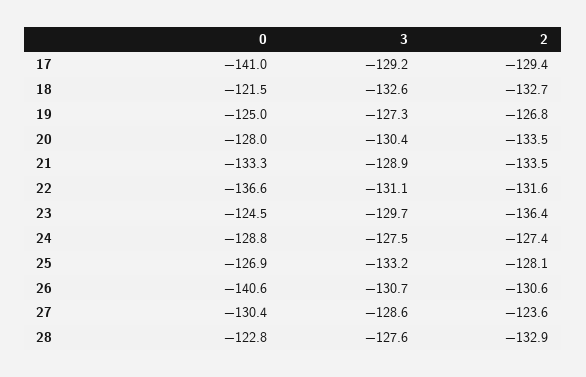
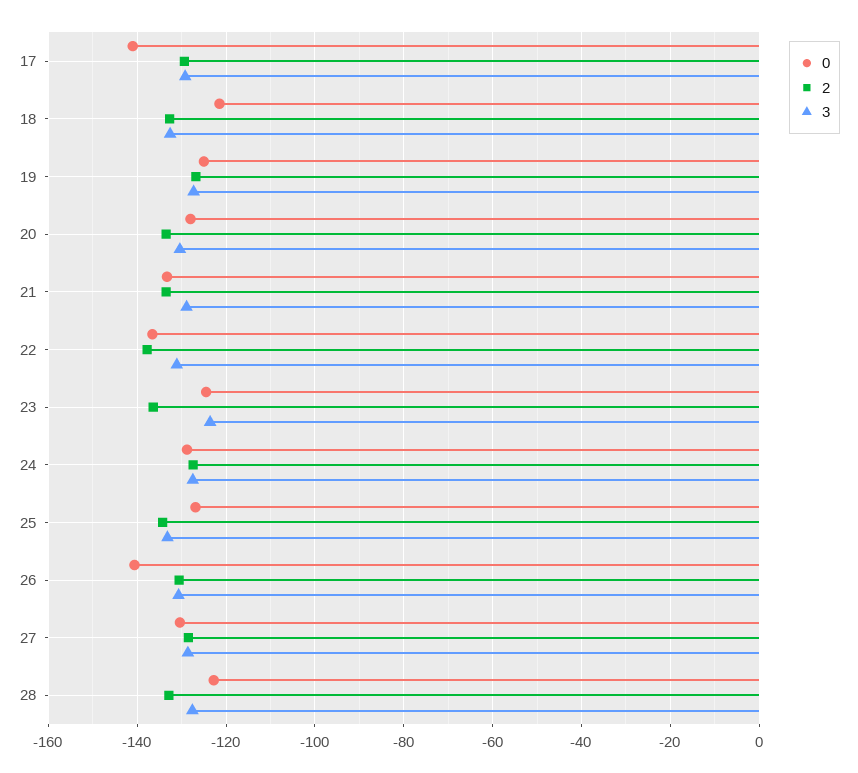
2, 22: -131.6 -> -138
3, 23: -129.7 -> -124
2, 25: -128.1 -> -134
2, 27: -123.6 -> -128

